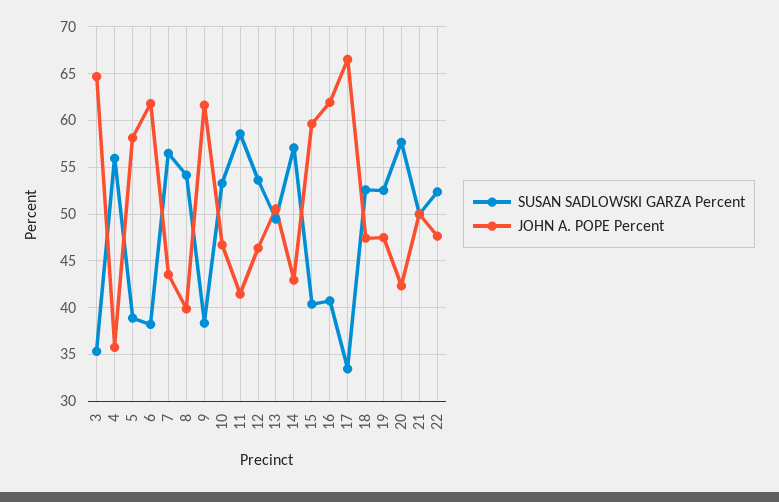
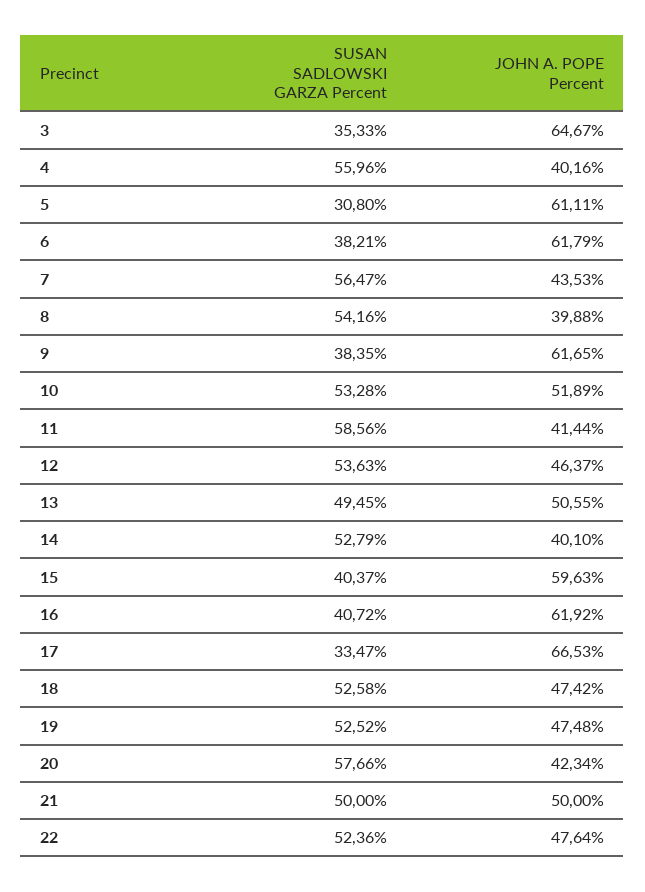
JOHN A. POPE Percent, 4: 36 -> 40.16
SUSAN SADLOWSKI GARZA Percent, 5: 39 -> 30.8
JOHN A. POPE Percent, 5: 58 -> 61.11
JOHN A. POPE Percent, 10: 47 -> 51.89
SUSAN SADLOWSKI GARZA Percent, 14: 57 -> 52.79
JOHN A. POPE Percent, 14: 43 -> 40.1

